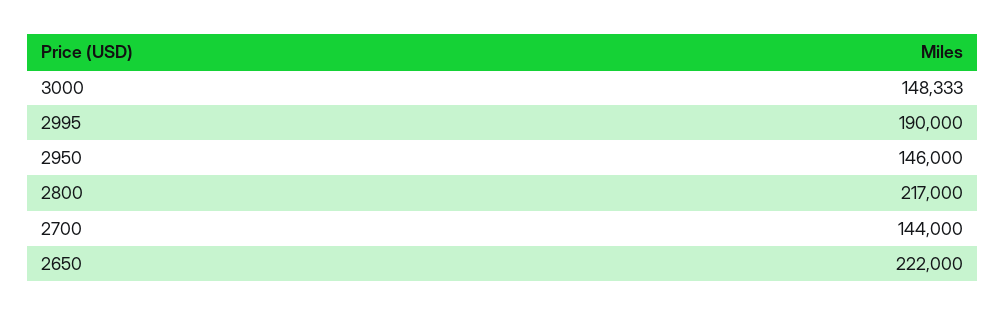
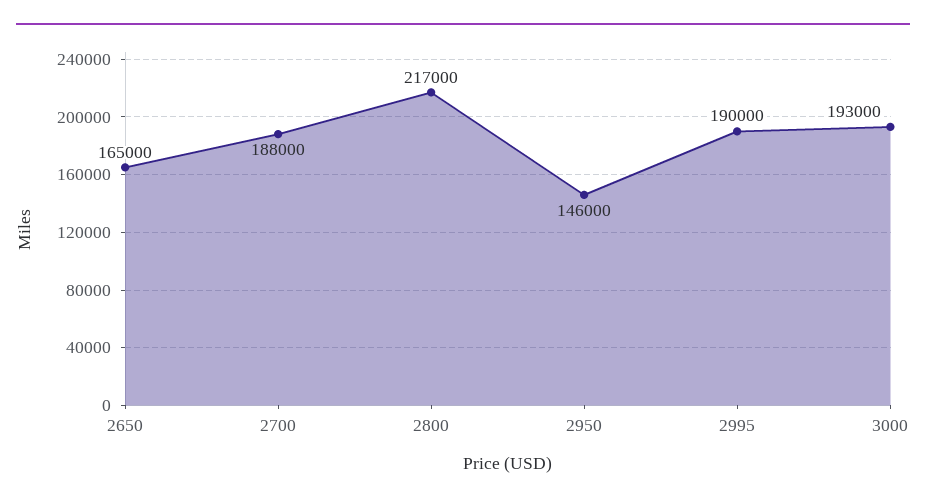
3000: 148333 -> 193000
2700: 144000 -> 188000
2650: 222000 -> 165000

